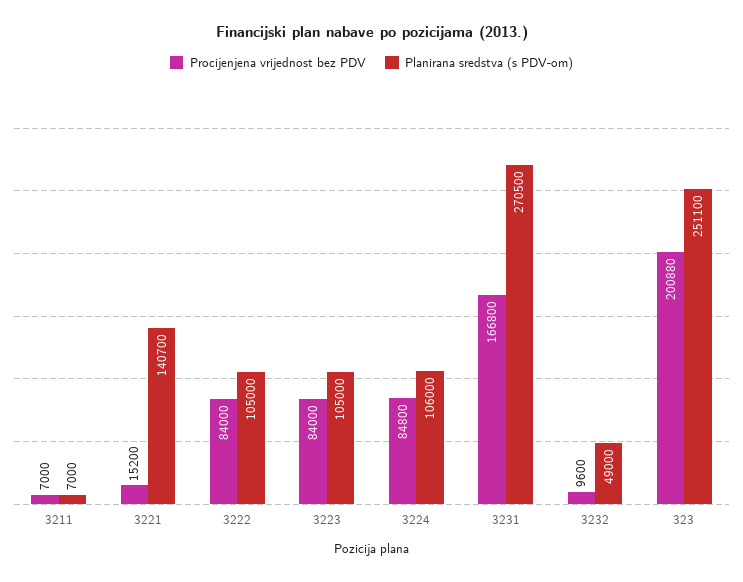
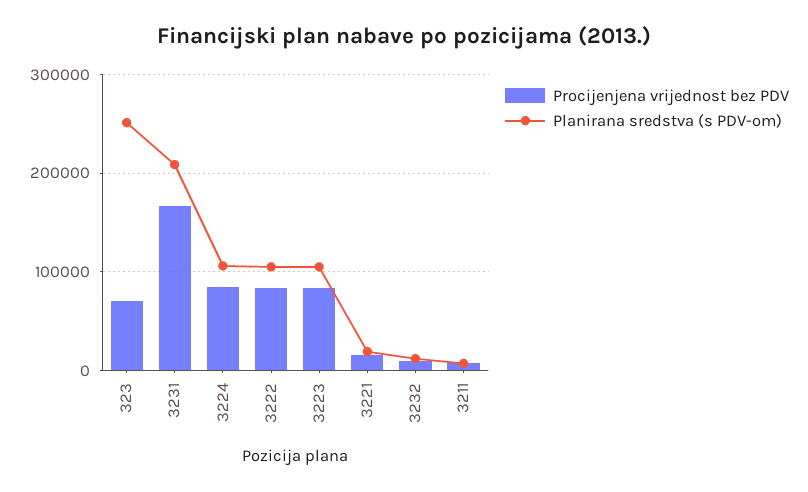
Planirana sredstva (s PDV-om), 3221: 140700 -> 20000
Planirana sredstva (s PDV-om), 3231: 270500 -> 210000
Planirana sredstva (s PDV-om), 3232: 49000 -> 10000
Procijenjena vrijednost bez PDV, 323: 200880 -> 70000

